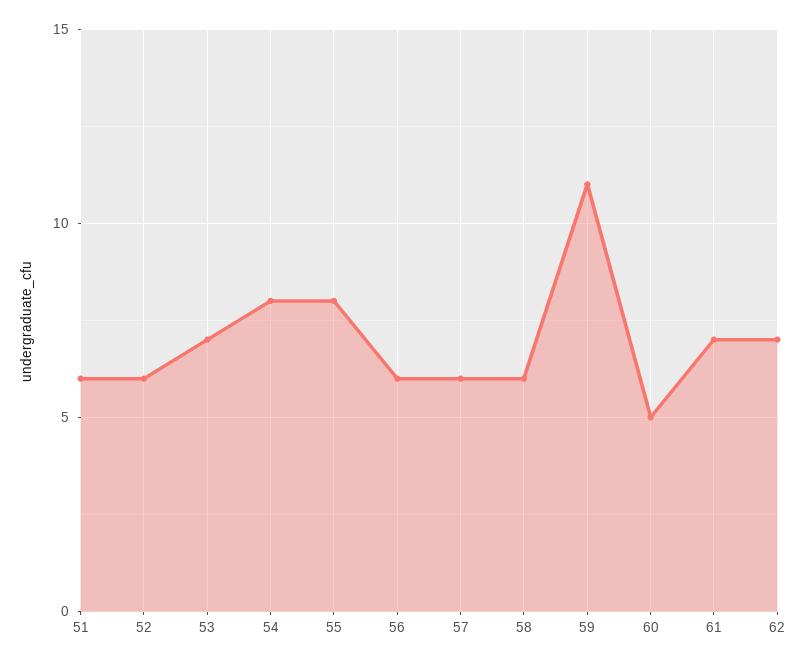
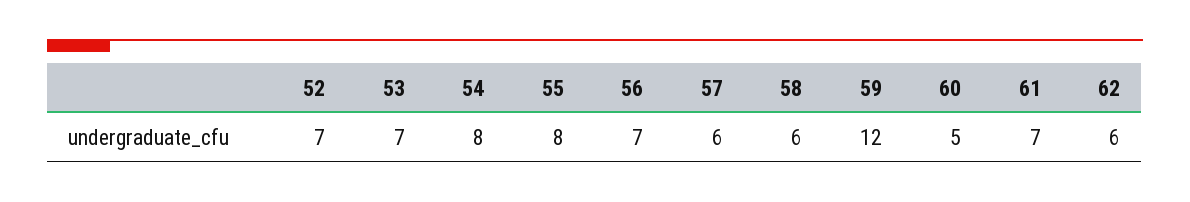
51: 6 -> none
52: 6 -> 7
56: 6 -> 7
59: 11 -> 12
62: 7 -> 6

